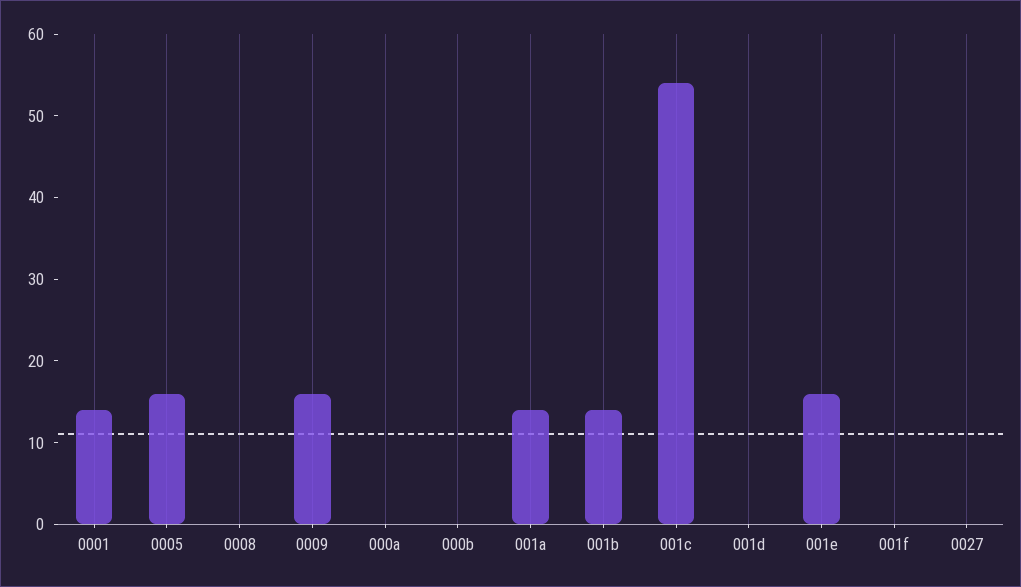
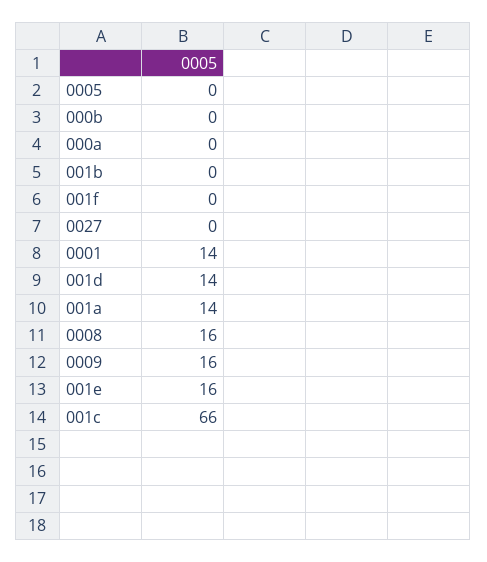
0005: 16 -> 0
0008: 0 -> 16
001b: 14 -> 0
001c: 54 -> 66
001d: 0 -> 14

